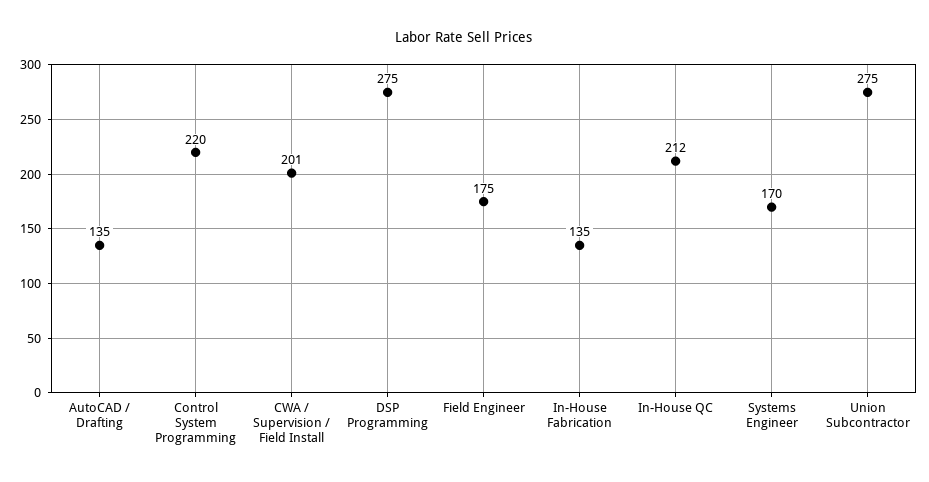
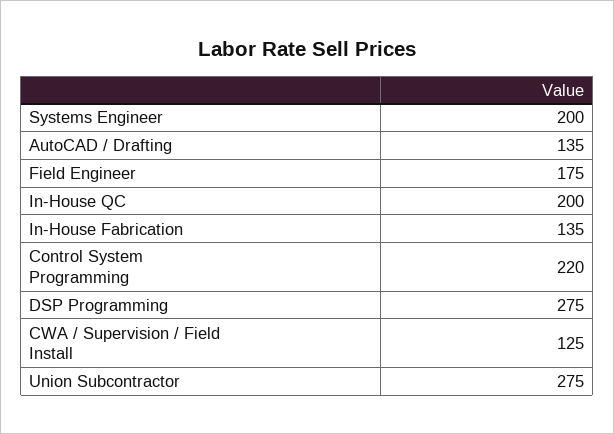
CWA / Supervision / Field Install: 201 -> 125
In-House QC: 212 -> 200
Systems Engineer: 170 -> 200

